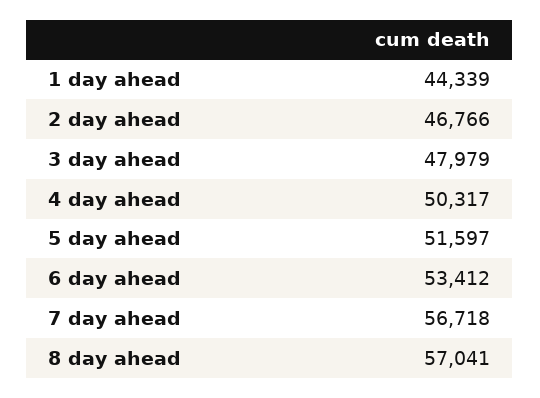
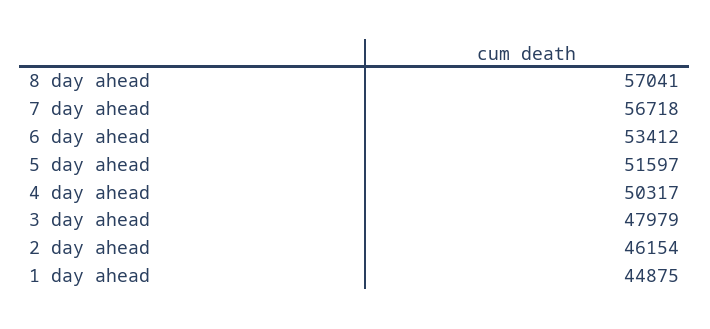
1 day ahead: 44339 -> 44875
2 day ahead: 46766 -> 46154

